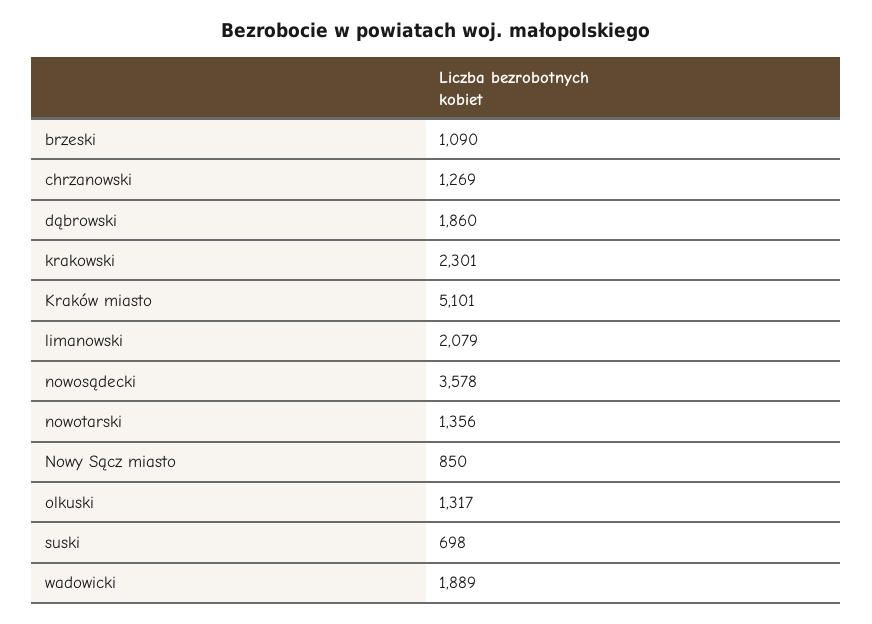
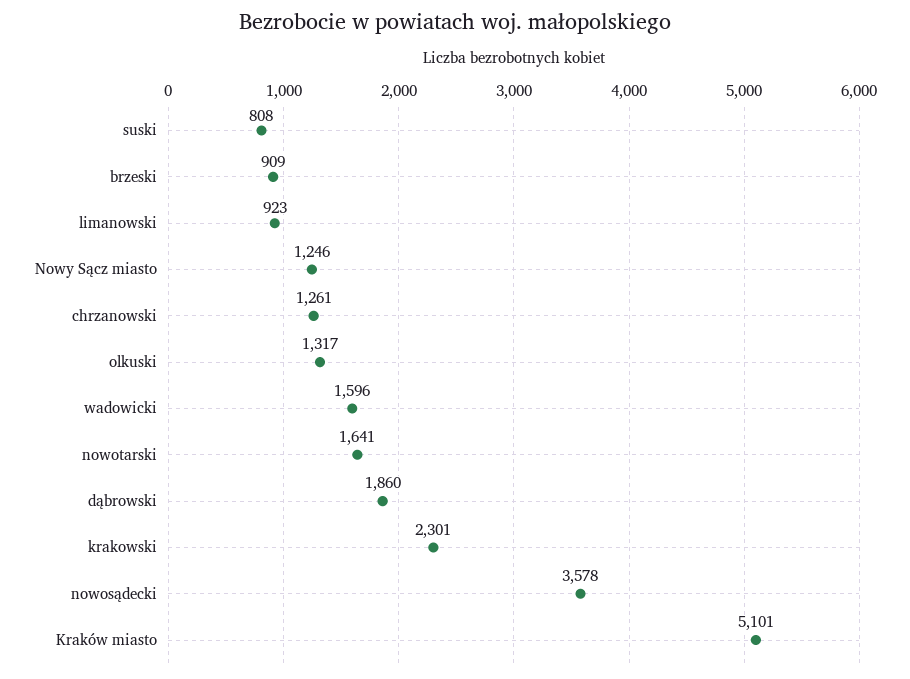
brzeski: 1090 -> 909
chrzanowski: 1269 -> 1261
limanowski: 2079 -> 923
nowotarski: 1356 -> 1641
Nowy Sącz miasto: 850 -> 1246
suski: 698 -> 808
wadowicki: 1889 -> 1596

